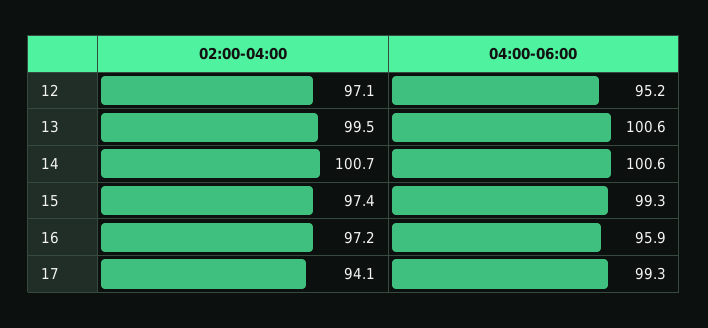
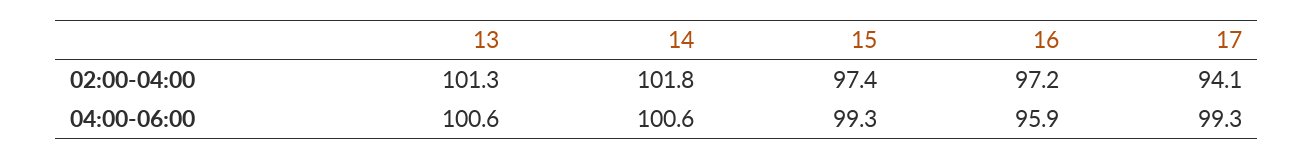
02:00-04:00, 12: 97.1 -> none
04:00-06:00, 12: 95.2 -> none
02:00-04:00, 13: 99.5 -> 101.3
02:00-04:00, 14: 100.7 -> 101.8

